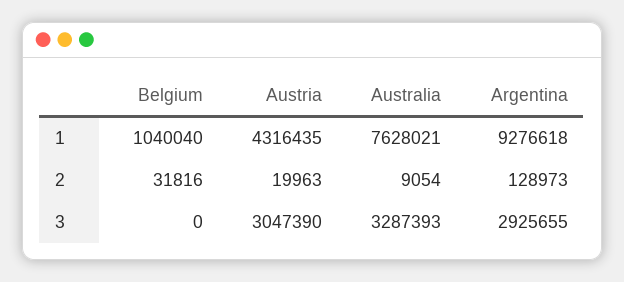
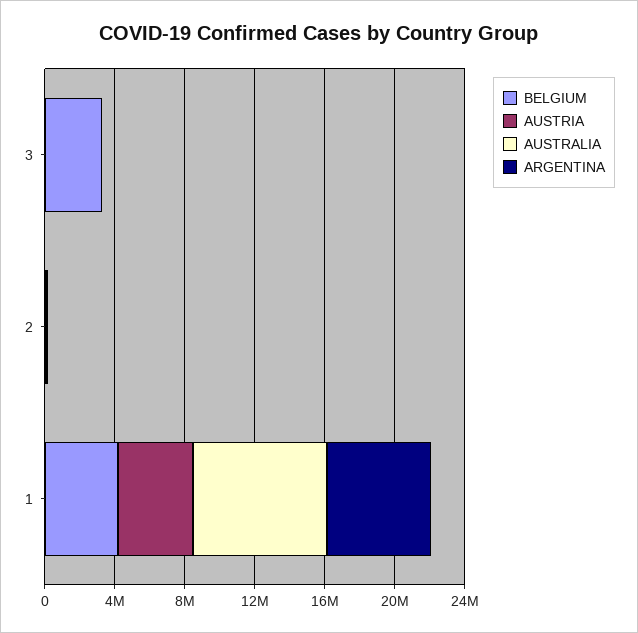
Belgium, 1: 1040040 -> 4000000
Argentina, 1: 9276618 -> 6000000
Belgium, 3: 0 -> 3000000
Austria, 3: 3047390 -> 0
Australia, 3: 3287393 -> 0
Argentina, 3: 2925655 -> 0

